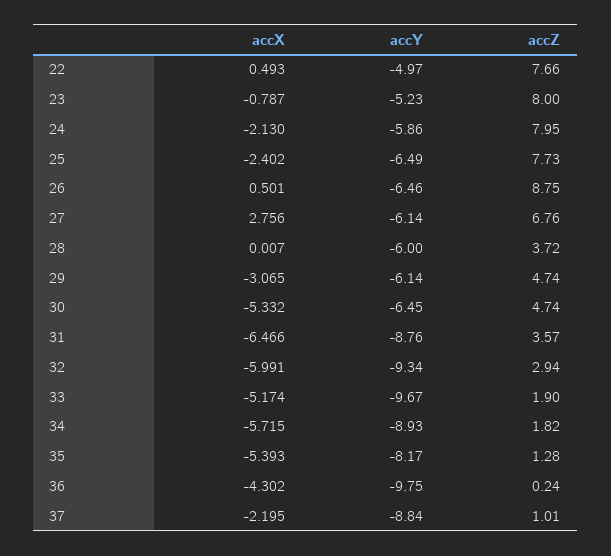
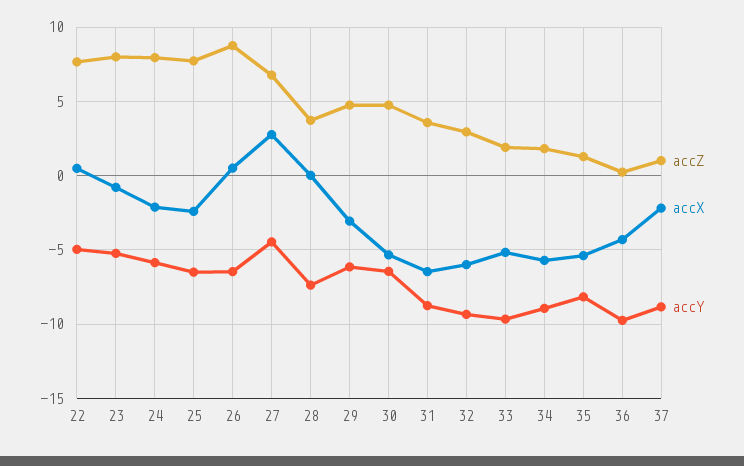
accY, 27: -6.14 -> -4.5
accY, 28: -6 -> -7.5

